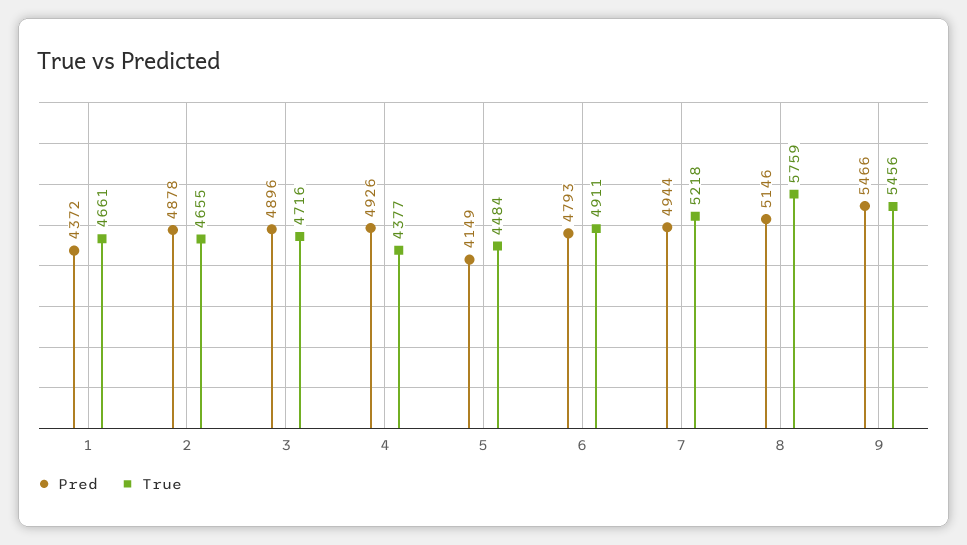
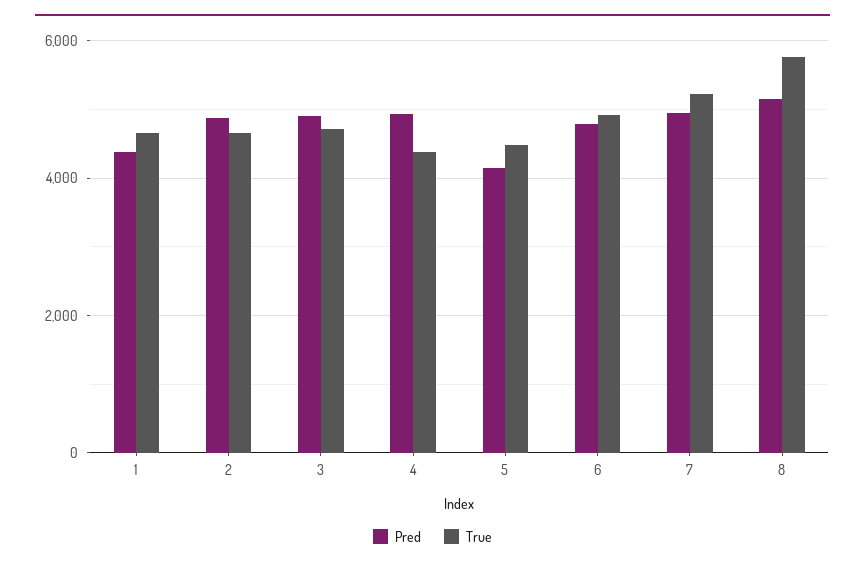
Pred, 9: 5466 -> none
True, 9: 5456 -> none

